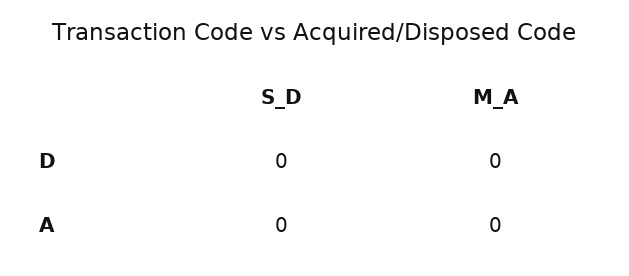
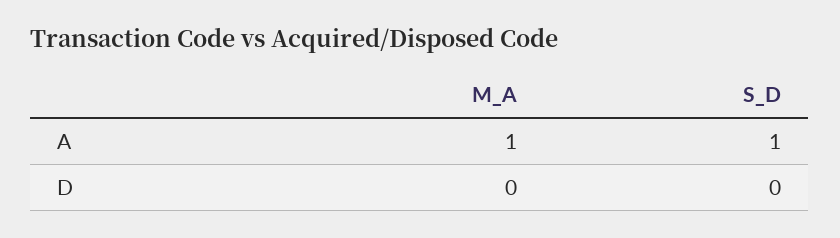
S_D, A: 0 -> 1
M_A, A: 0 -> 1

